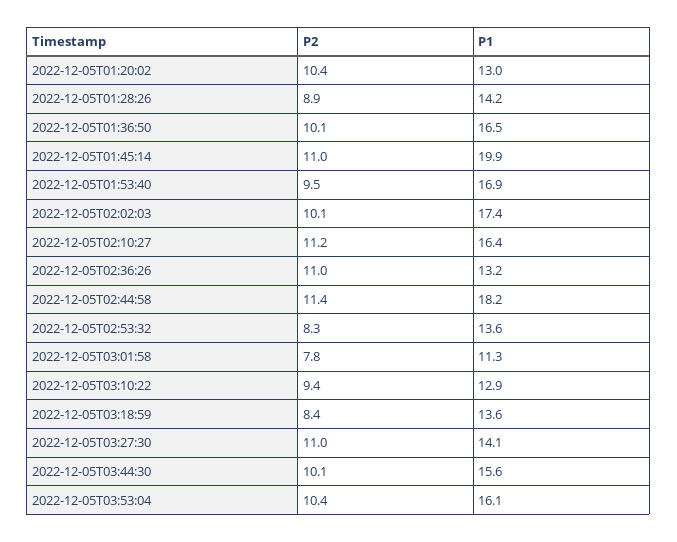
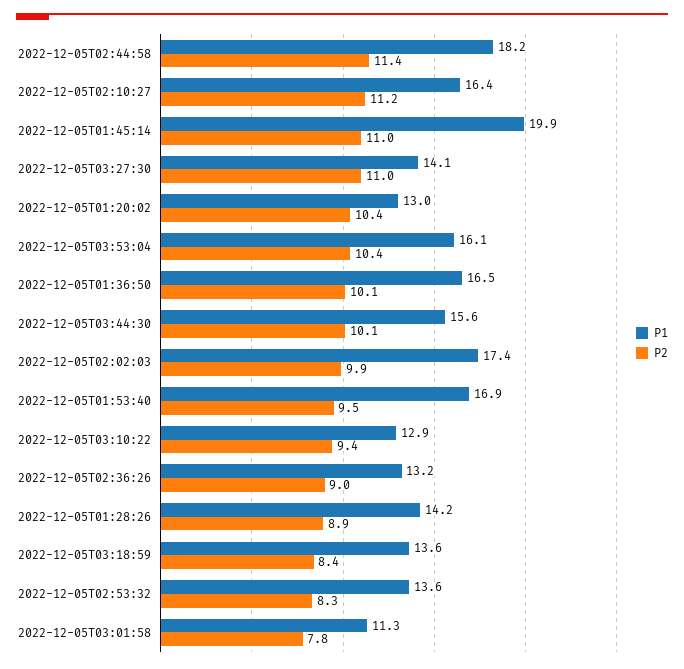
P2, 2022-12-05T02:02:03: 10.1 -> 9.9
P2, 2022-12-05T02:36:26: 11 -> 9

